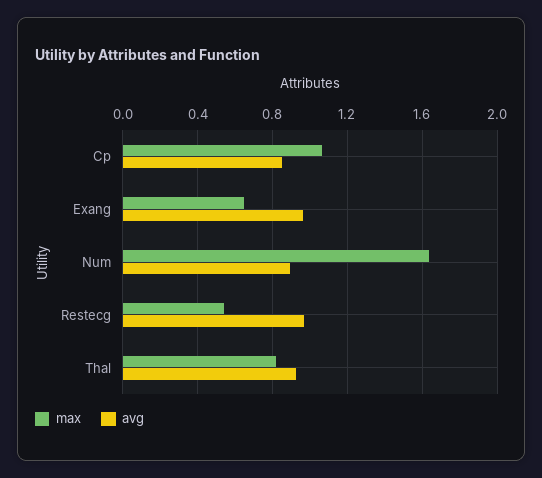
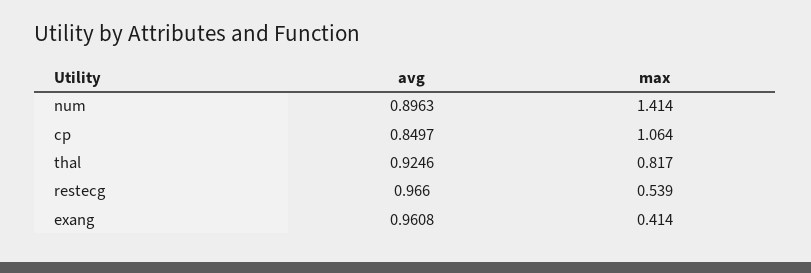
max, Exang: 0.65 -> 0.414
max, Num: 1.65 -> 1.414

